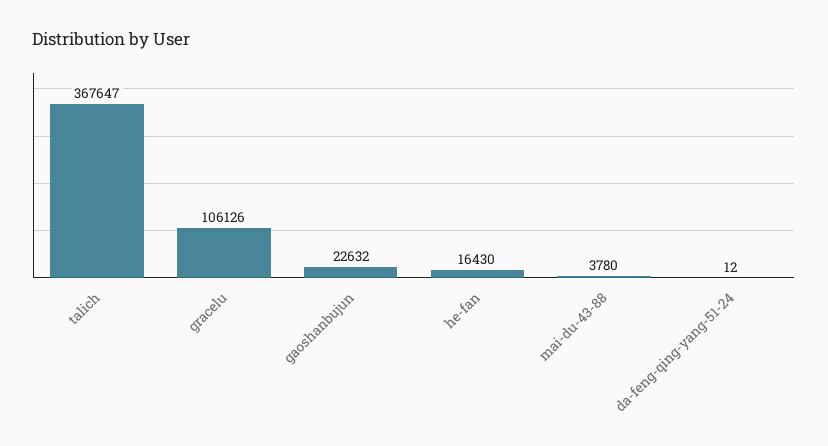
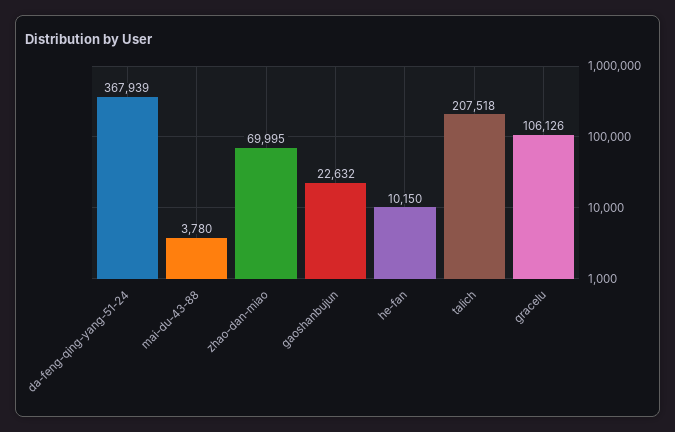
talich: 367647 -> 207518
he-fan: 16430 -> 10150
da-feng-qing-yang-51-24: 12 -> 367939
zhao-dan-miao: none -> 69995

